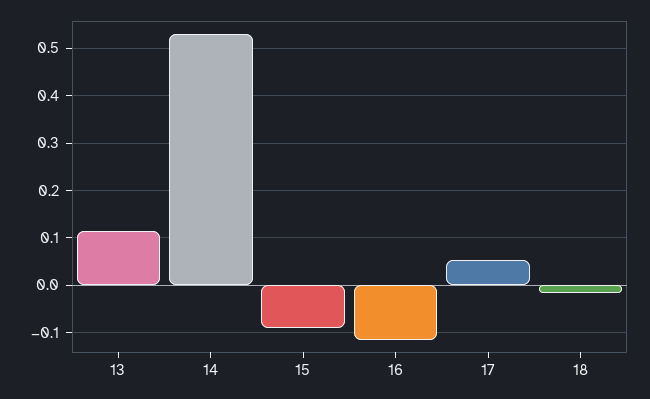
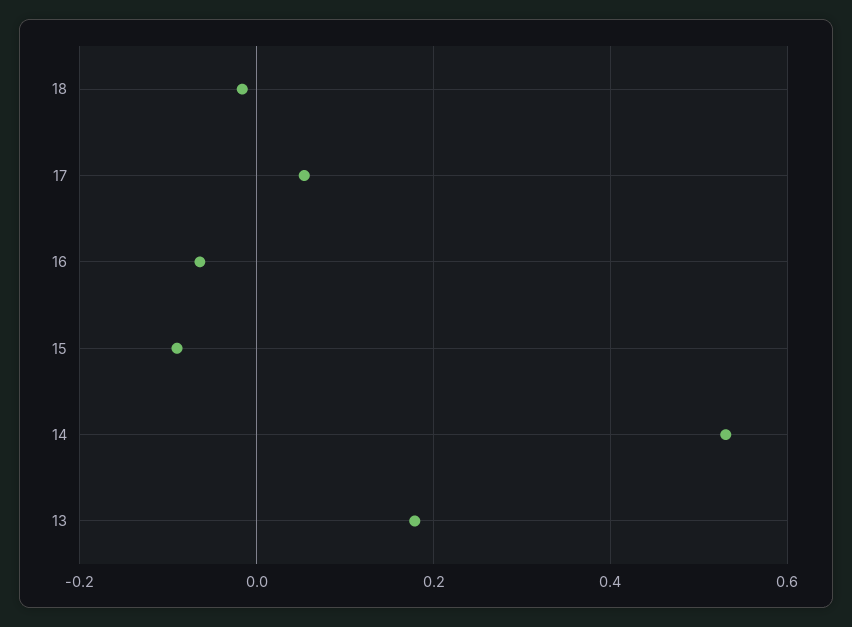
13: 0.12 -> 0.18
16: -0.12 -> -0.06

